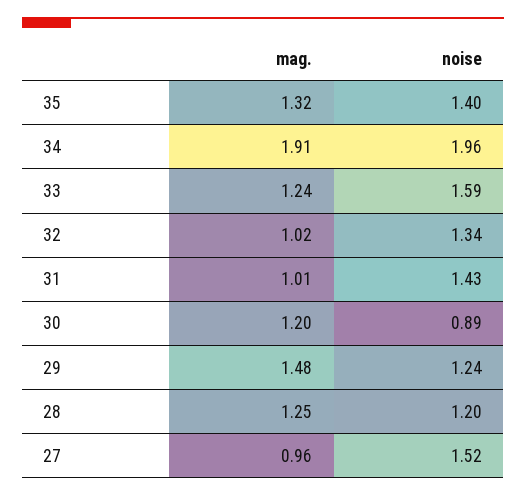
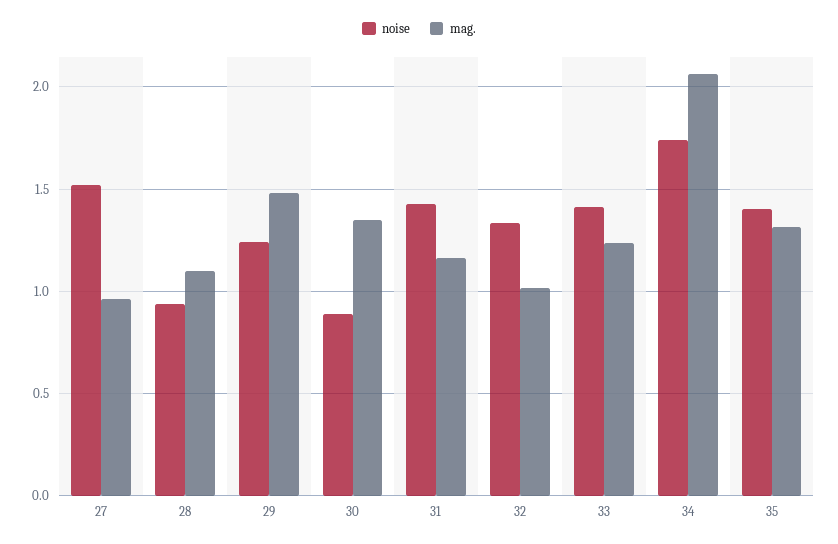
mag., 34: 1.91 -> 2.05
noise, 34: 1.96 -> 1.75
noise, 33: 1.59 -> 1.4
mag., 31: 1.01 -> 1.15
mag., 30: 1.2 -> 1.35
mag., 28: 1.25 -> 1.1
noise, 28: 1.2 -> 0.95

